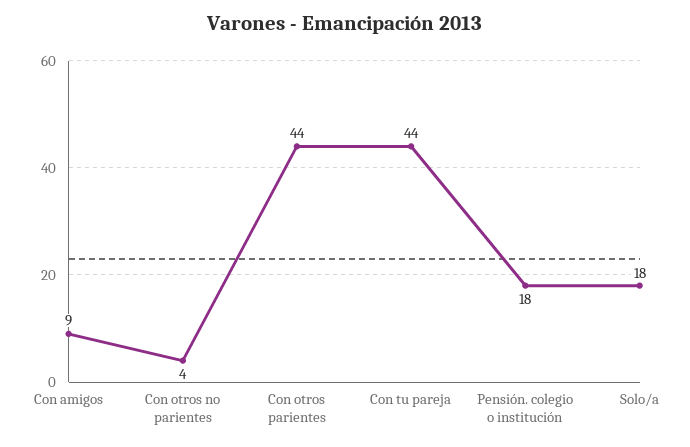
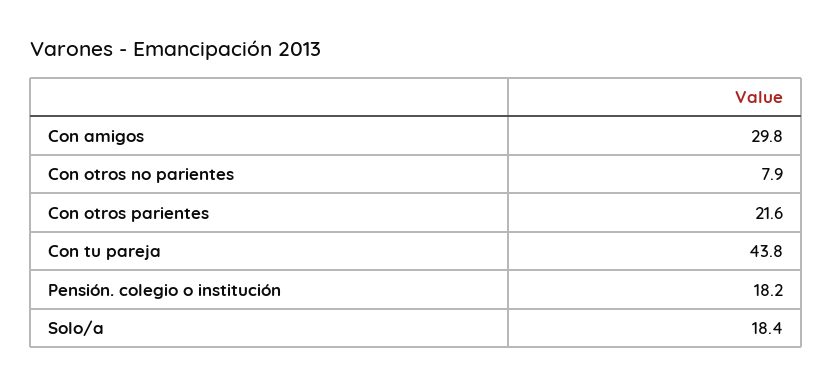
Con amigos: 9 -> 29.8
Con otros no parientes: 4 -> 7.9
Con otros parientes: 44 -> 21.6

